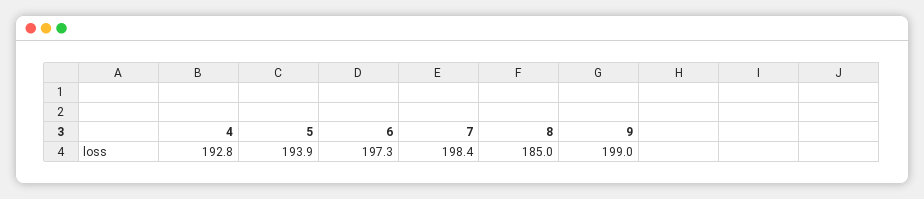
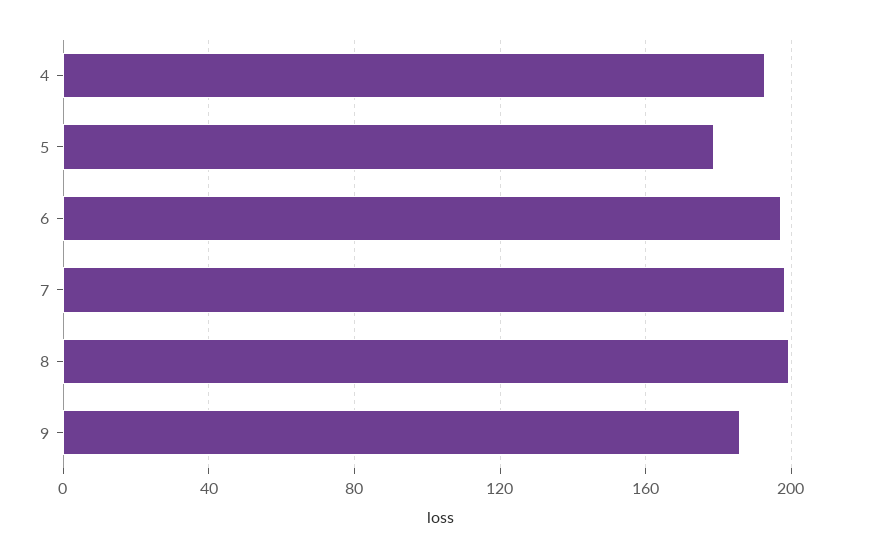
5: 193.9 -> 180
8: 185 -> 200
9: 199 -> 185

